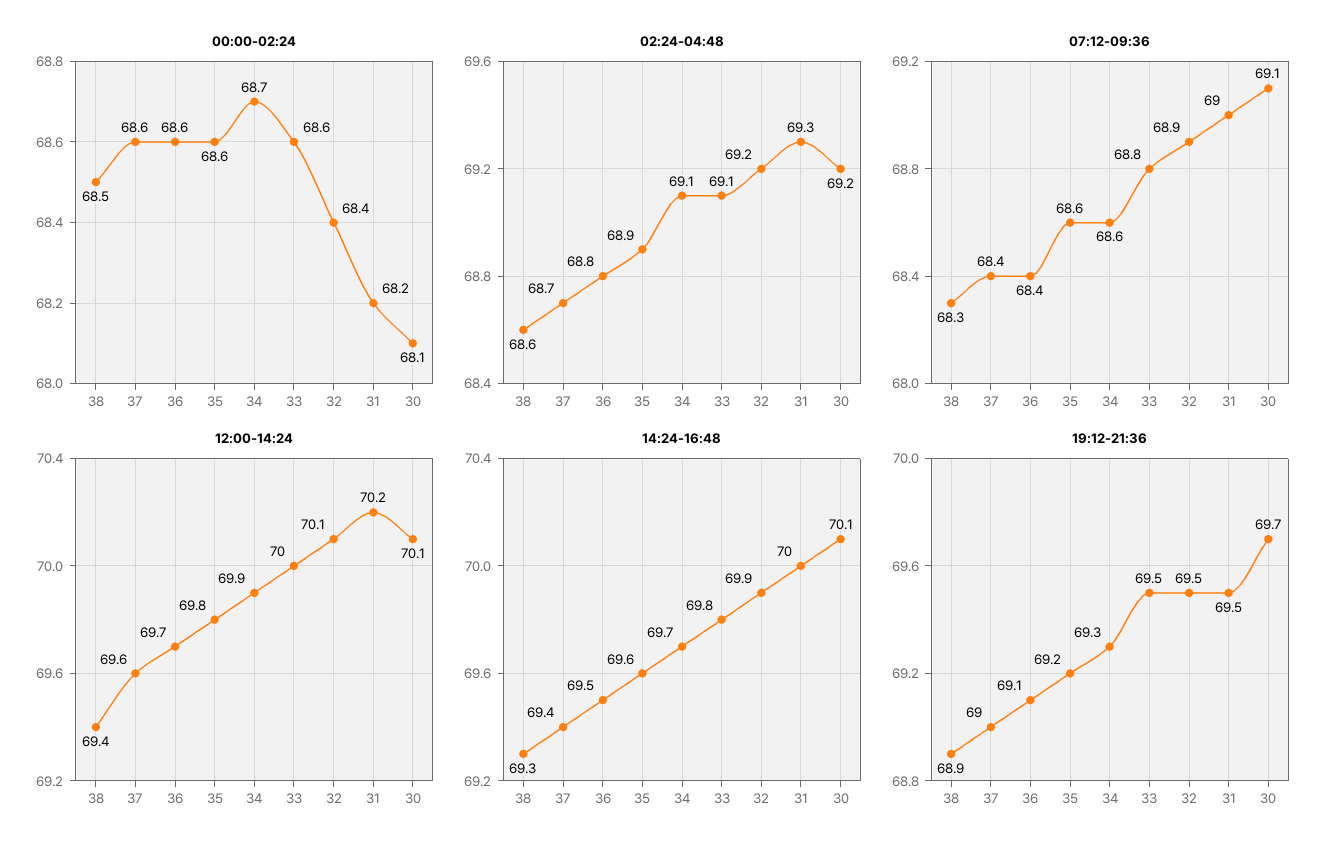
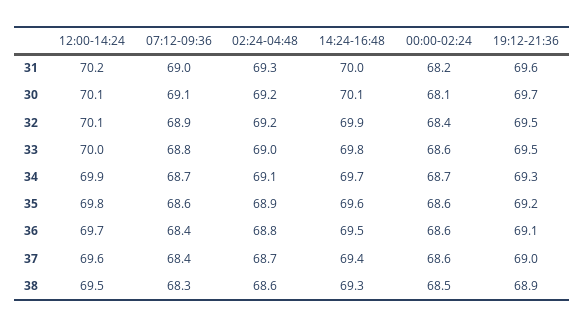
02:24-04:48, 33: 69.1 -> 69
07:12-09:36, 34: 68.6 -> 68.7
12:00-14:24, 38: 69.4 -> 69.5
19:12-21:36, 31: 69.5 -> 69.6

